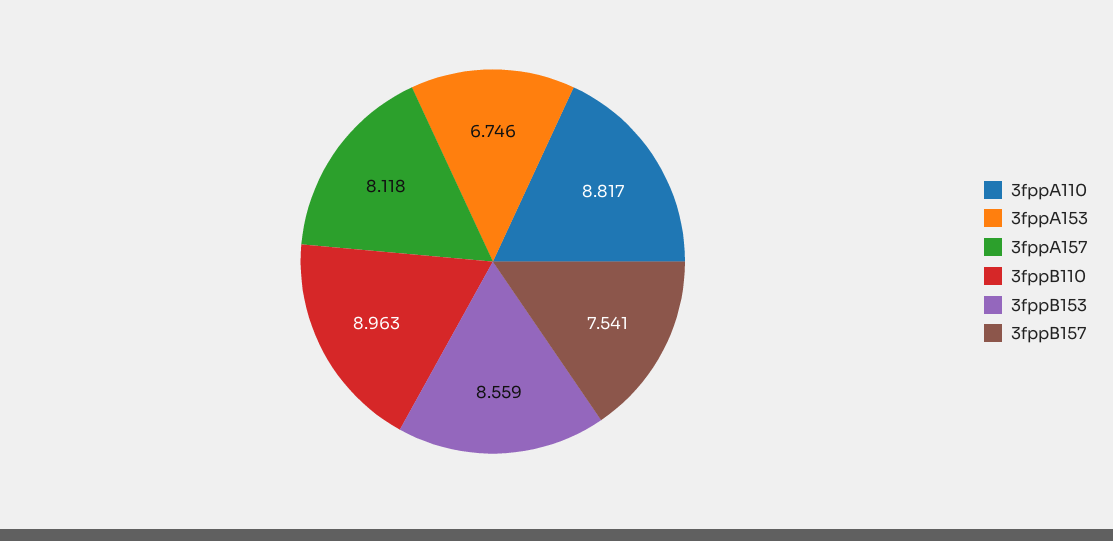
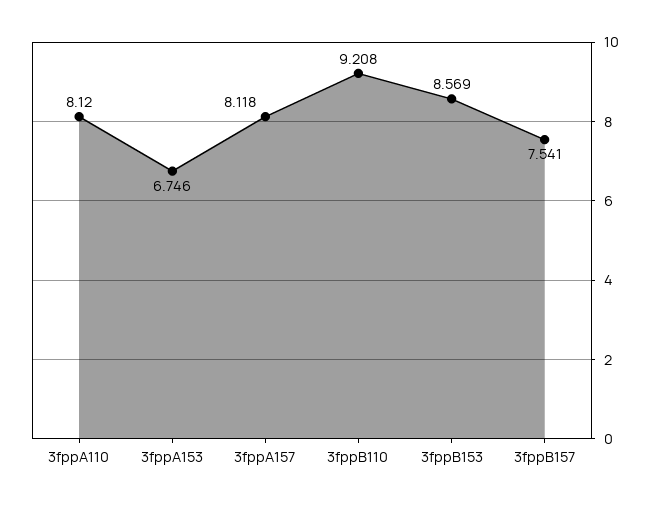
3fppA110: 8.817 -> 8.12
3fppB110: 8.963 -> 9.208
3fppB153: 8.559 -> 8.569

